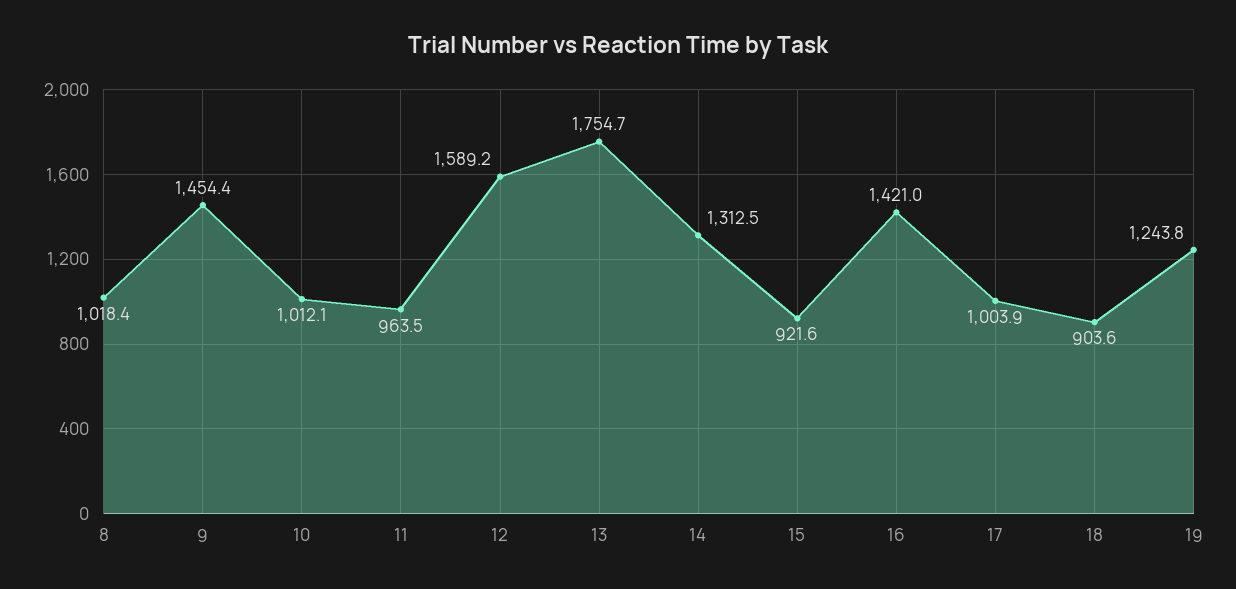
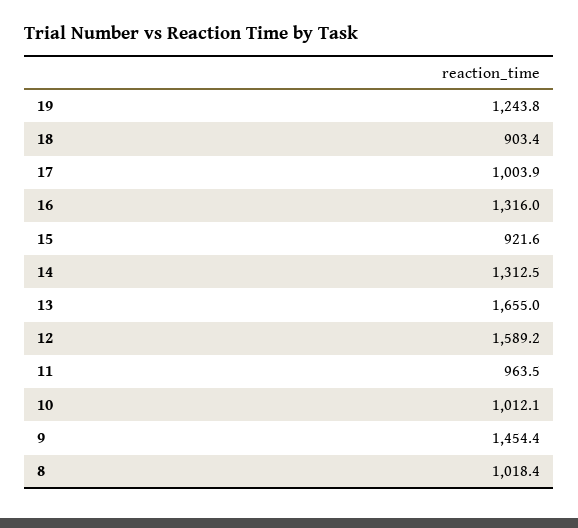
13: 1754.7 -> 1655
16: 1421 -> 1316
18: 903.6 -> 903.4

